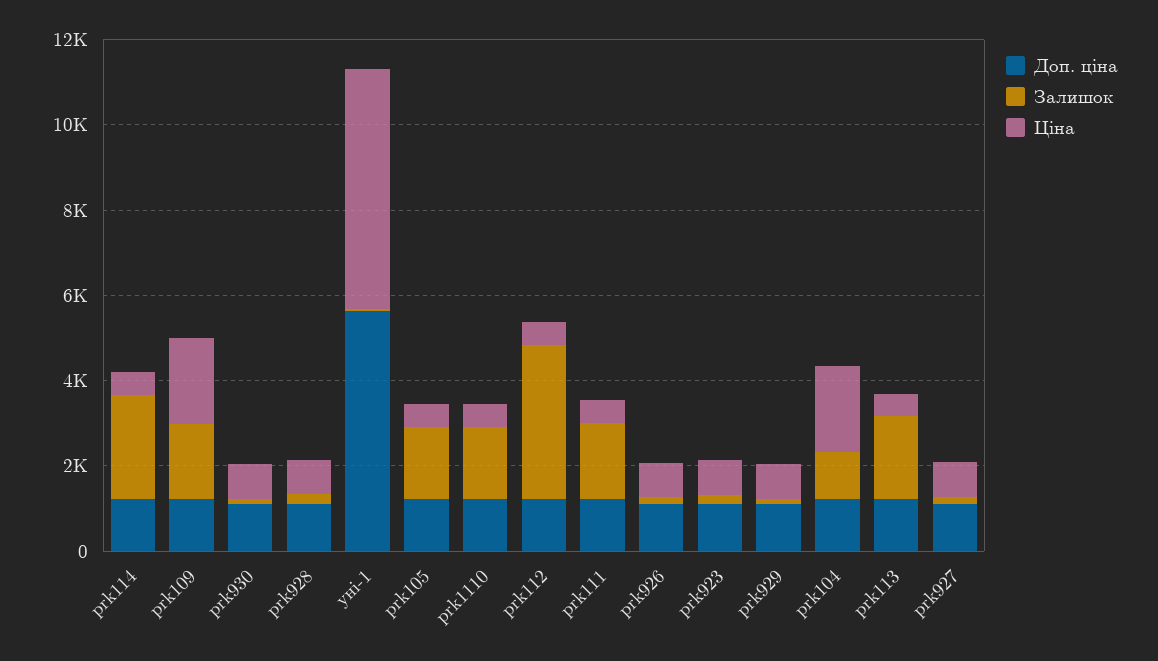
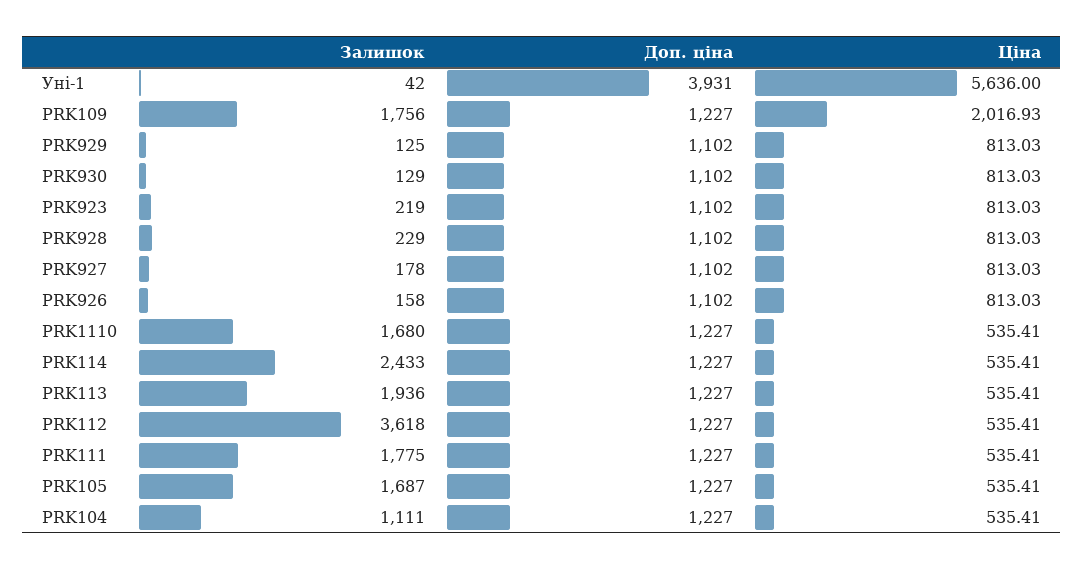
Доп. ціна, уні-1: 5500 -> 3931
Ціна, prk104: 2000 -> 535.41

